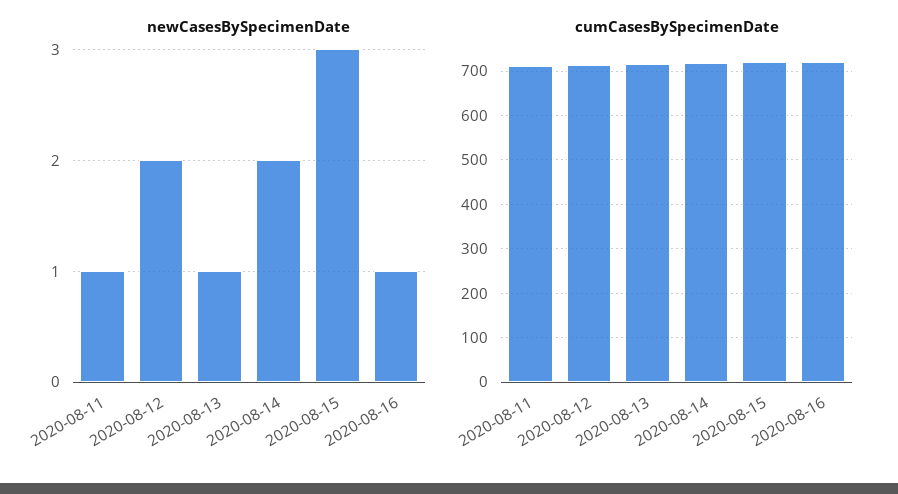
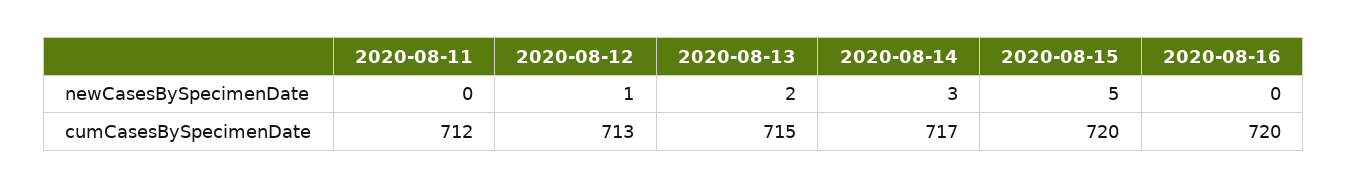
newCasesBySpecimenDate, 2020-08-11: 1 -> 0
newCasesBySpecimenDate, 2020-08-12: 2 -> 1
newCasesBySpecimenDate, 2020-08-13: 1 -> 2
newCasesBySpecimenDate, 2020-08-14: 2 -> 3
newCasesBySpecimenDate, 2020-08-15: 3 -> 5
newCasesBySpecimenDate, 2020-08-16: 1 -> 0

